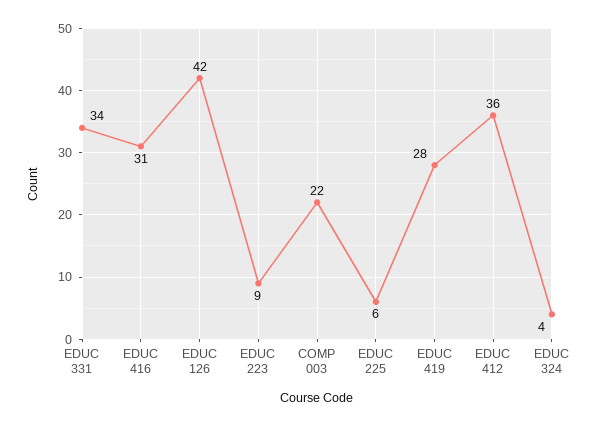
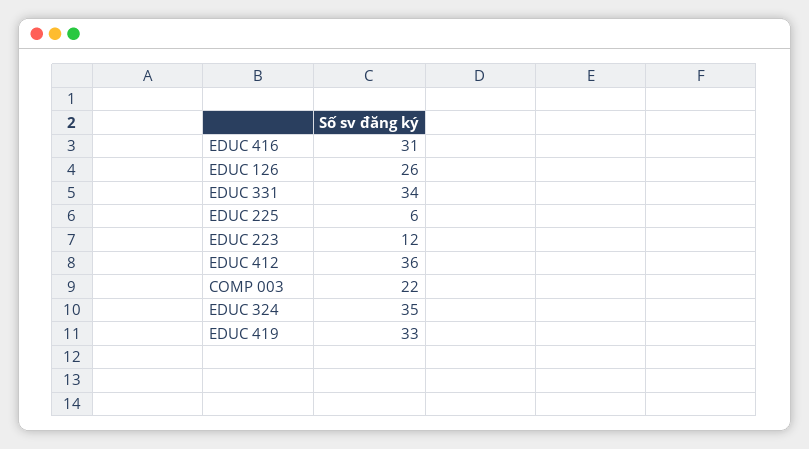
EDUC 126: 42 -> 26
EDUC 223: 9 -> 12
EDUC 419: 28 -> 33
EDUC 324: 4 -> 35

